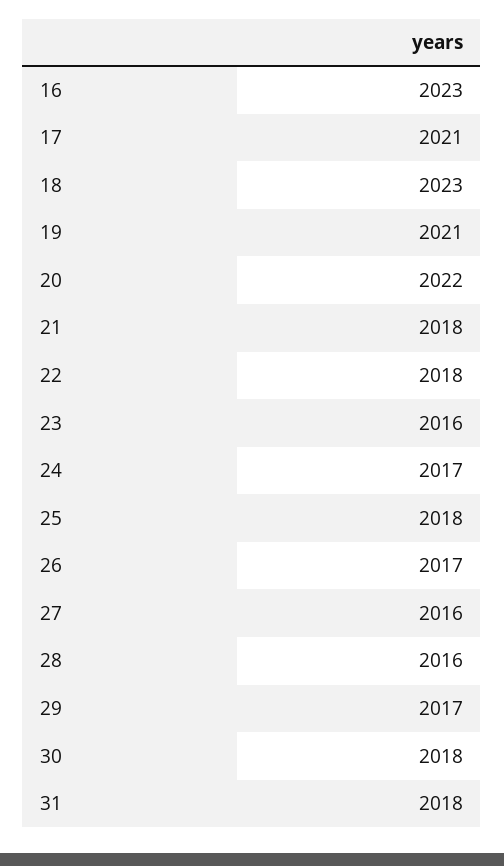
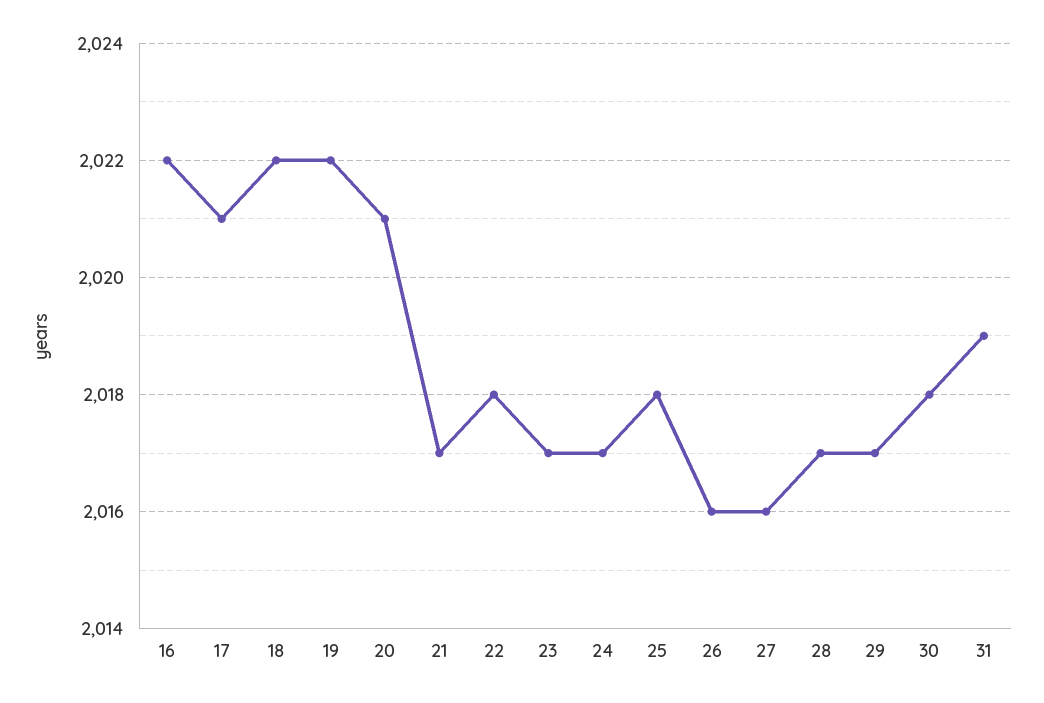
16: 2023 -> 2022
18: 2023 -> 2022
19: 2021 -> 2022
20: 2022 -> 2021
21: 2018 -> 2017
23: 2016 -> 2017
26: 2017 -> 2016
28: 2016 -> 2017
31: 2018 -> 2019

